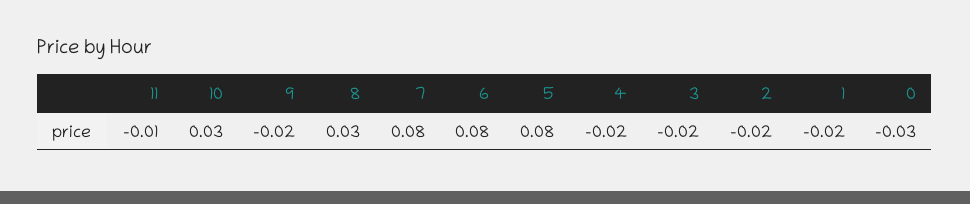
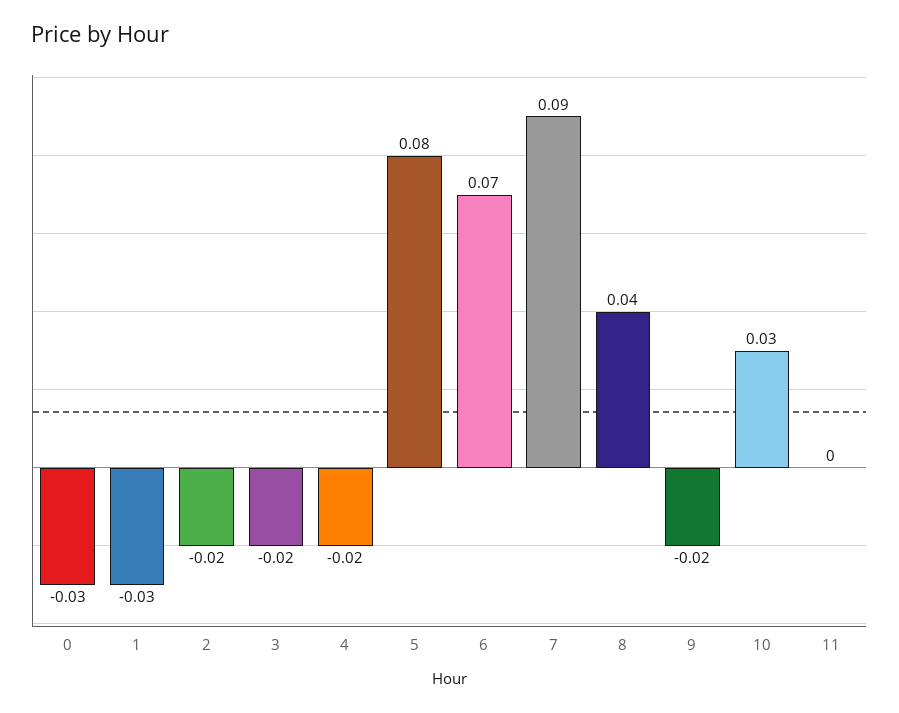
11: -0.01 -> 0
8: 0.03 -> 0.04
7: 0.08 -> 0.09
6: 0.08 -> 0.07
1: -0.02 -> -0.03

